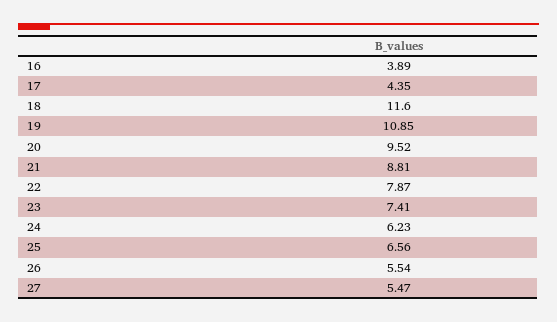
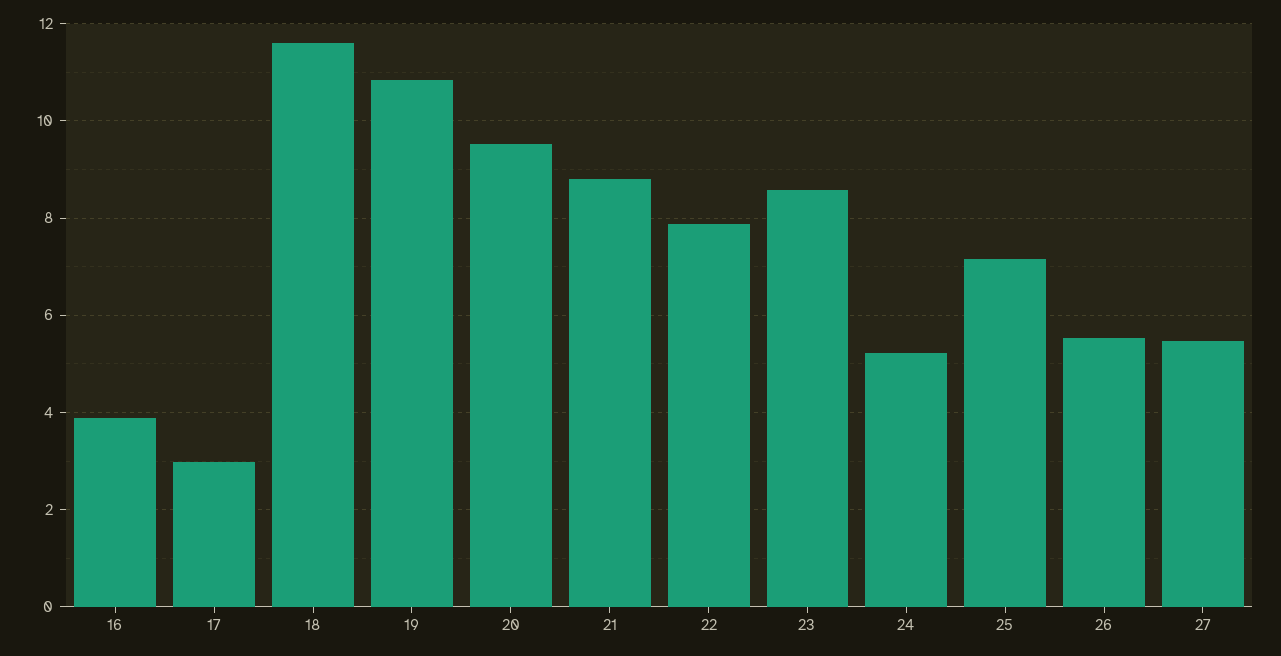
17: 4.35 -> 3
23: 7.41 -> 8.6
24: 6.23 -> 5.2
25: 6.56 -> 7.2

